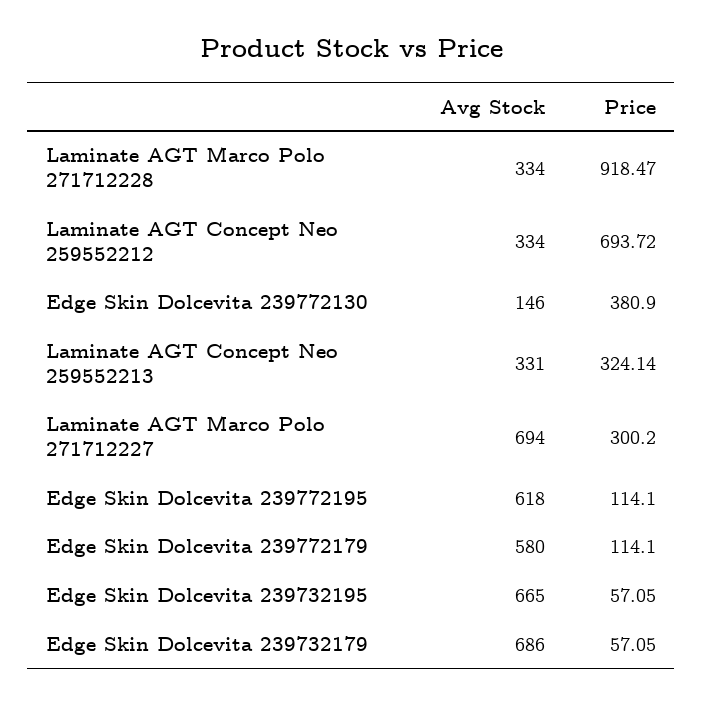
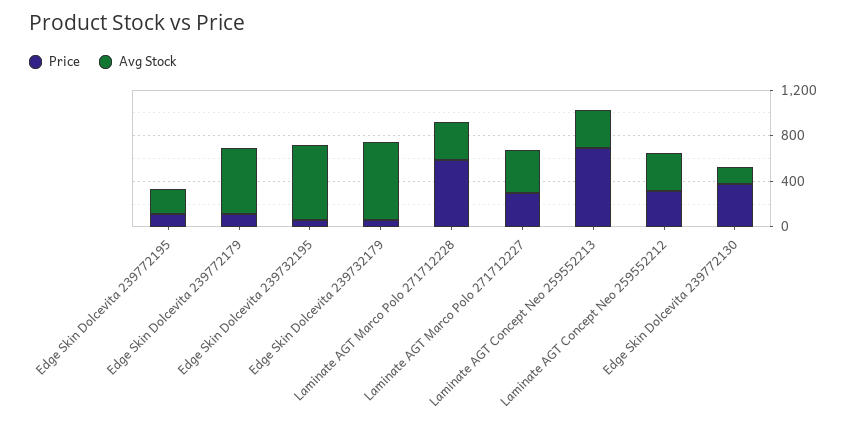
Price, Laminate AGT Marco Polo 271712228: 918.47 -> 600
Price, Laminate AGT Concept Neo 259552212: 693.72 -> 300
Price, Laminate AGT Concept Neo 259552213: 324.14 -> 700
Avg Stock, Laminate AGT Marco Polo 271712227: 694 -> 400
Avg Stock, Edge Skin Dolcevita 239772195: 618 -> 200

